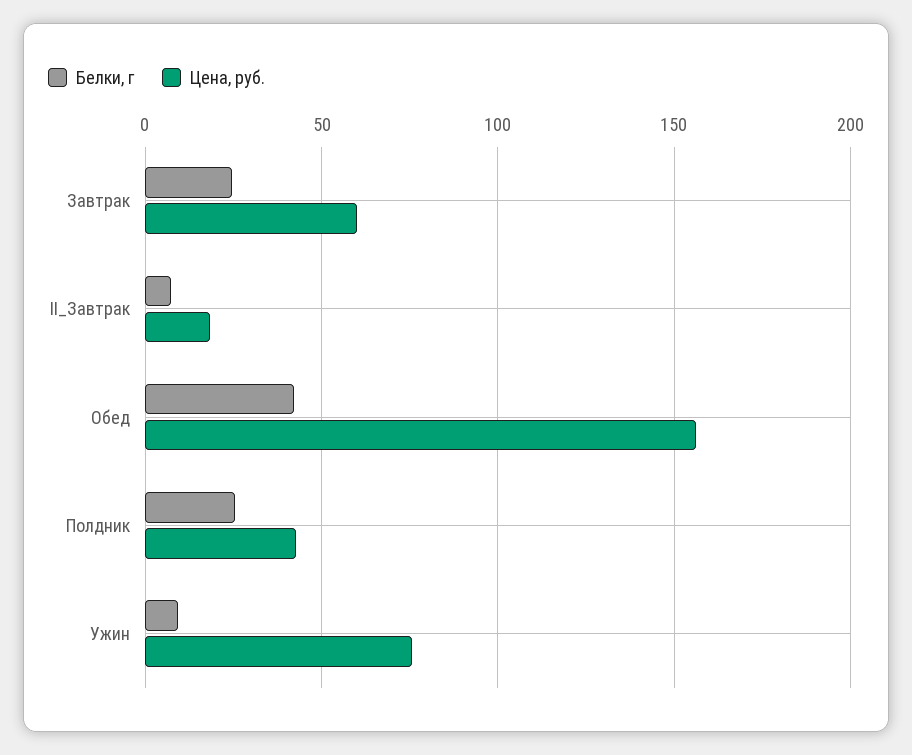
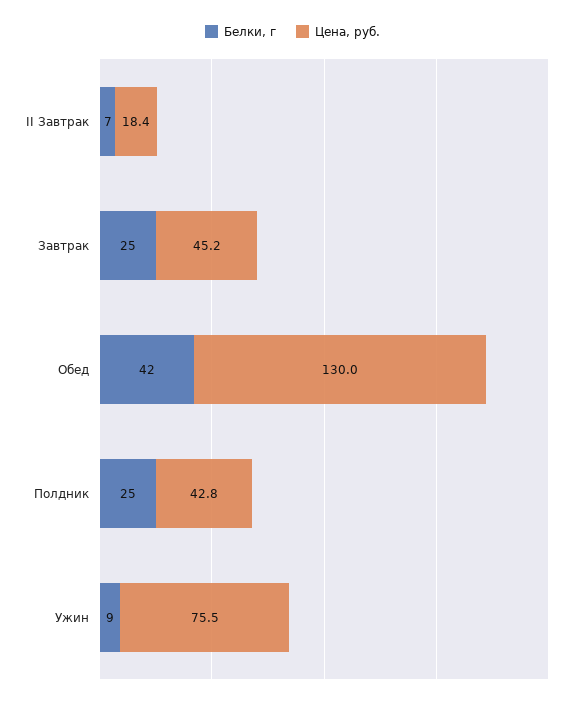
Цена, руб., Завтрак: 60 -> 45.2
Цена, руб., Обед: 155 -> 130

